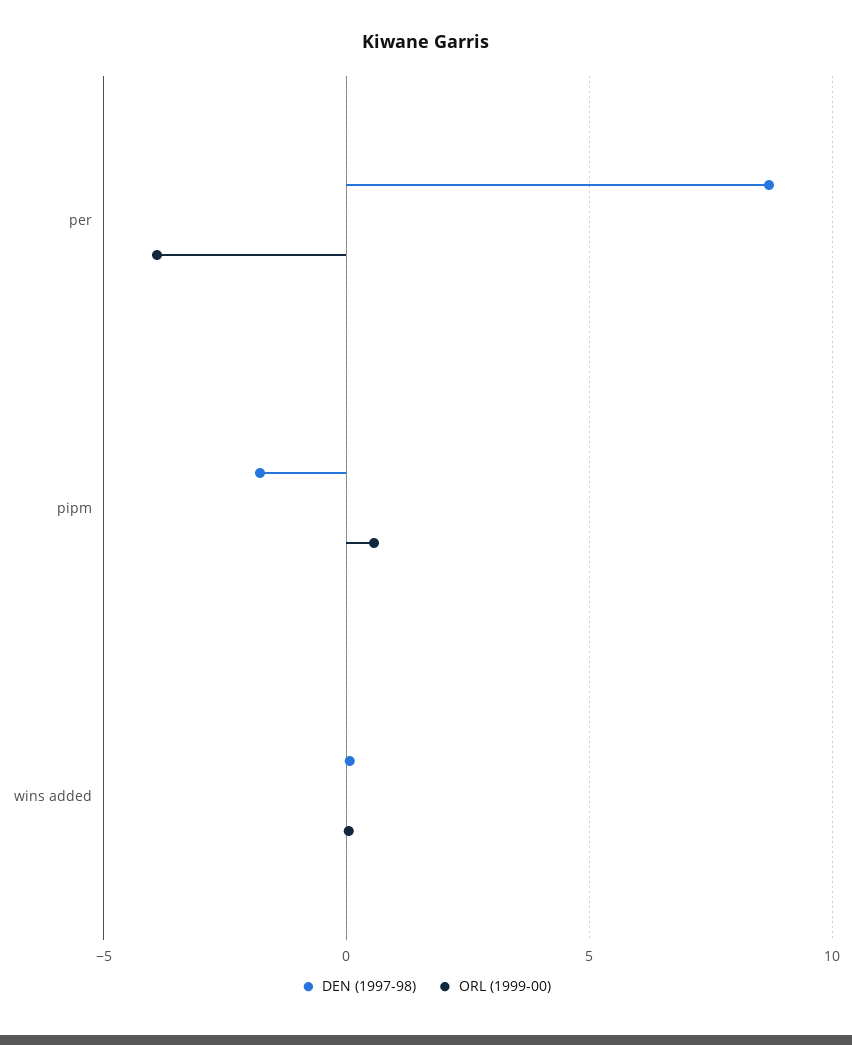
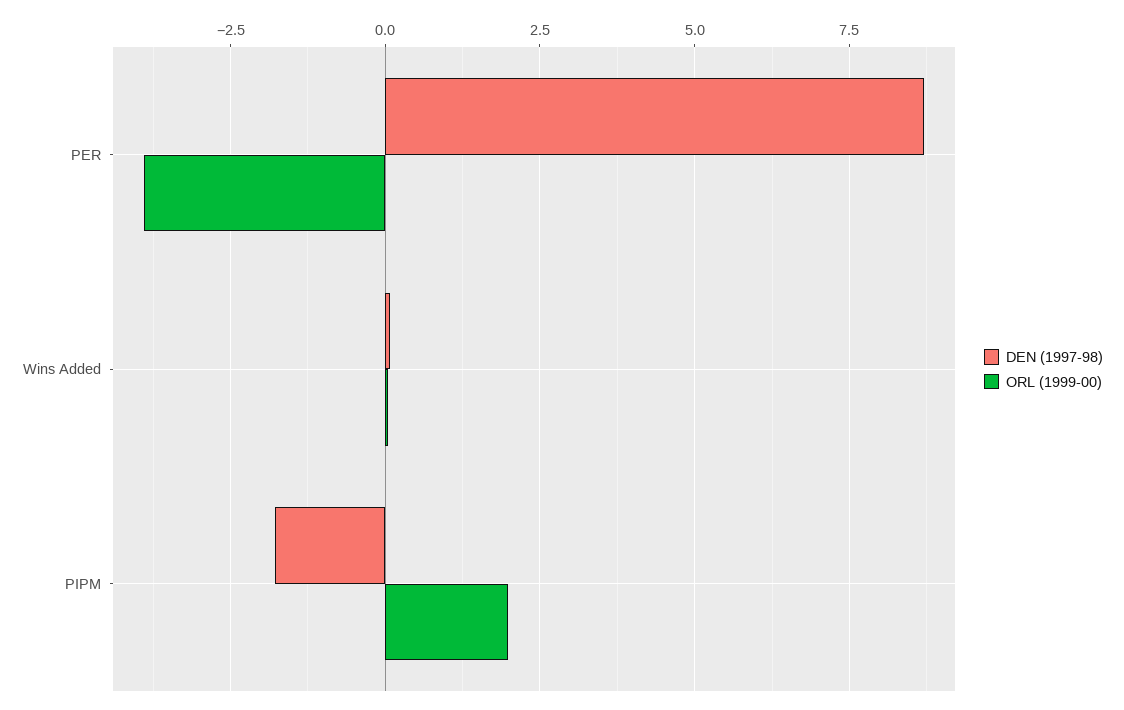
ORL (1999-00), pipm: 0.5 -> 2

